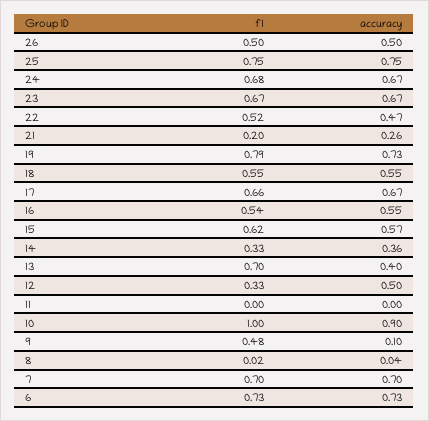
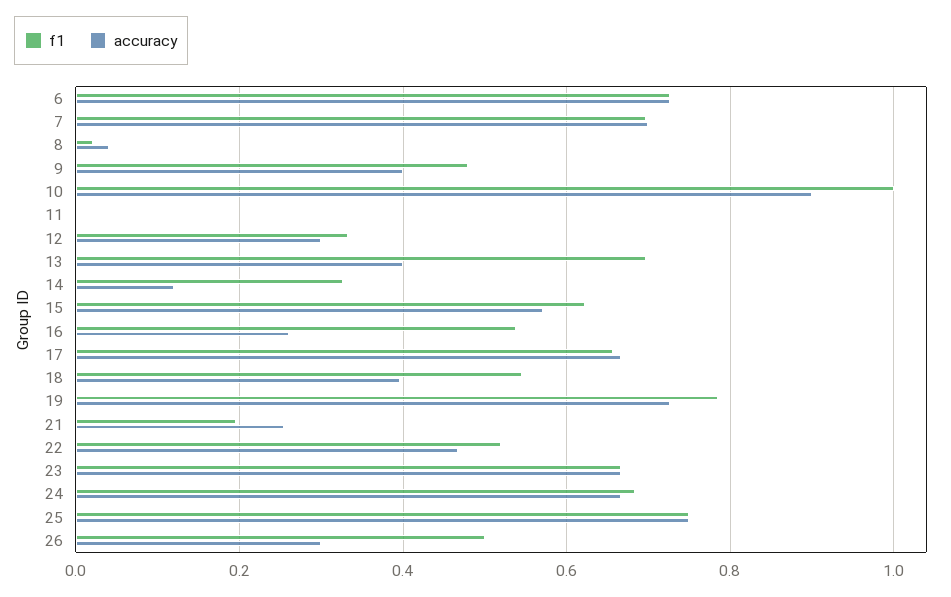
accuracy, 26: 0.5 -> 0.3
accuracy, 18: 0.55 -> 0.4
accuracy, 16: 0.55 -> 0.26
accuracy, 14: 0.36 -> 0.12
accuracy, 12: 0.5 -> 0.3
accuracy, 9: 0.1 -> 0.4

